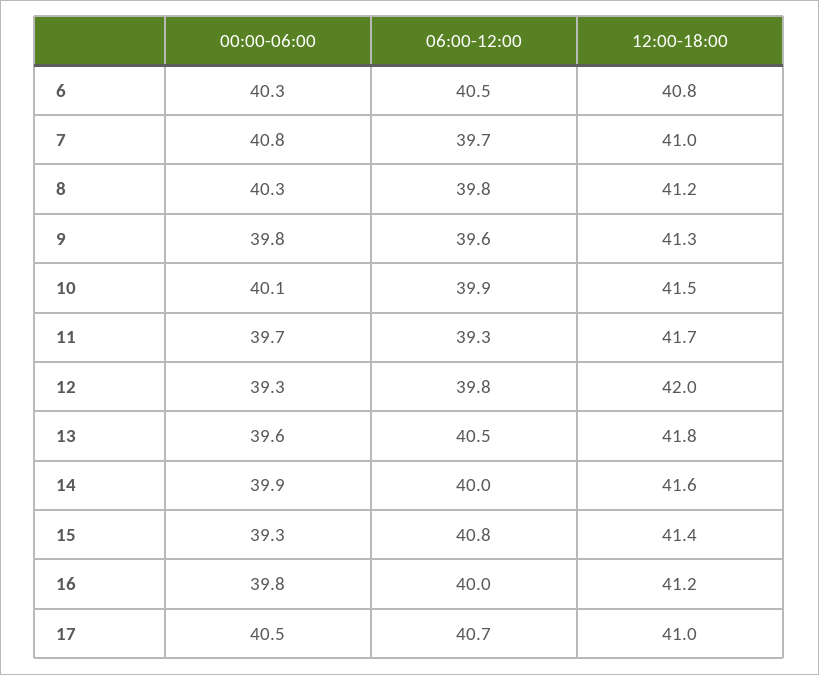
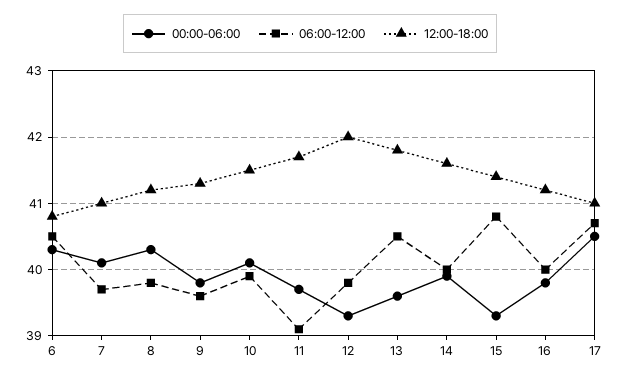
00:00-06:00, 7: 40.8 -> 40.1
06:00-12:00, 11: 39.3 -> 39.1

